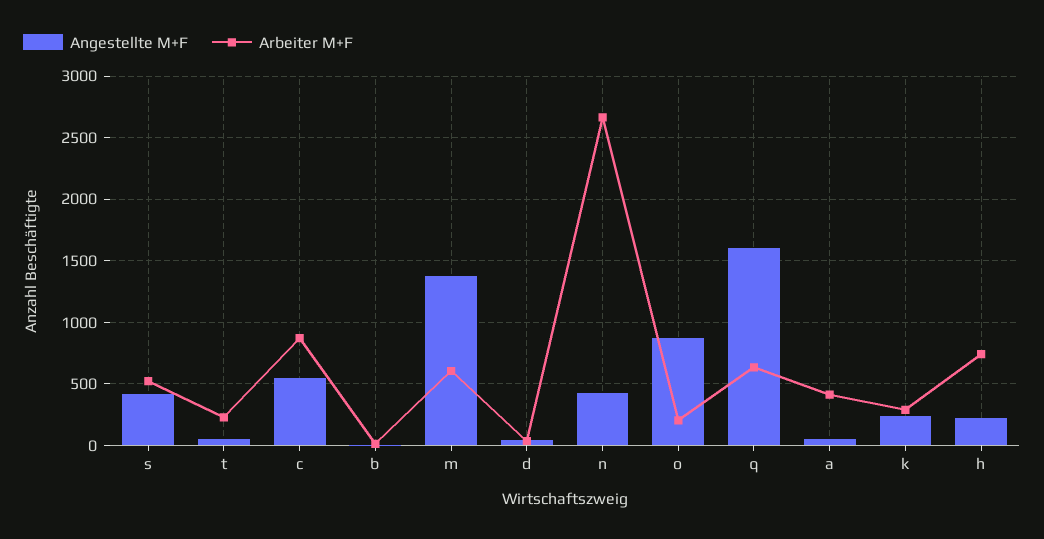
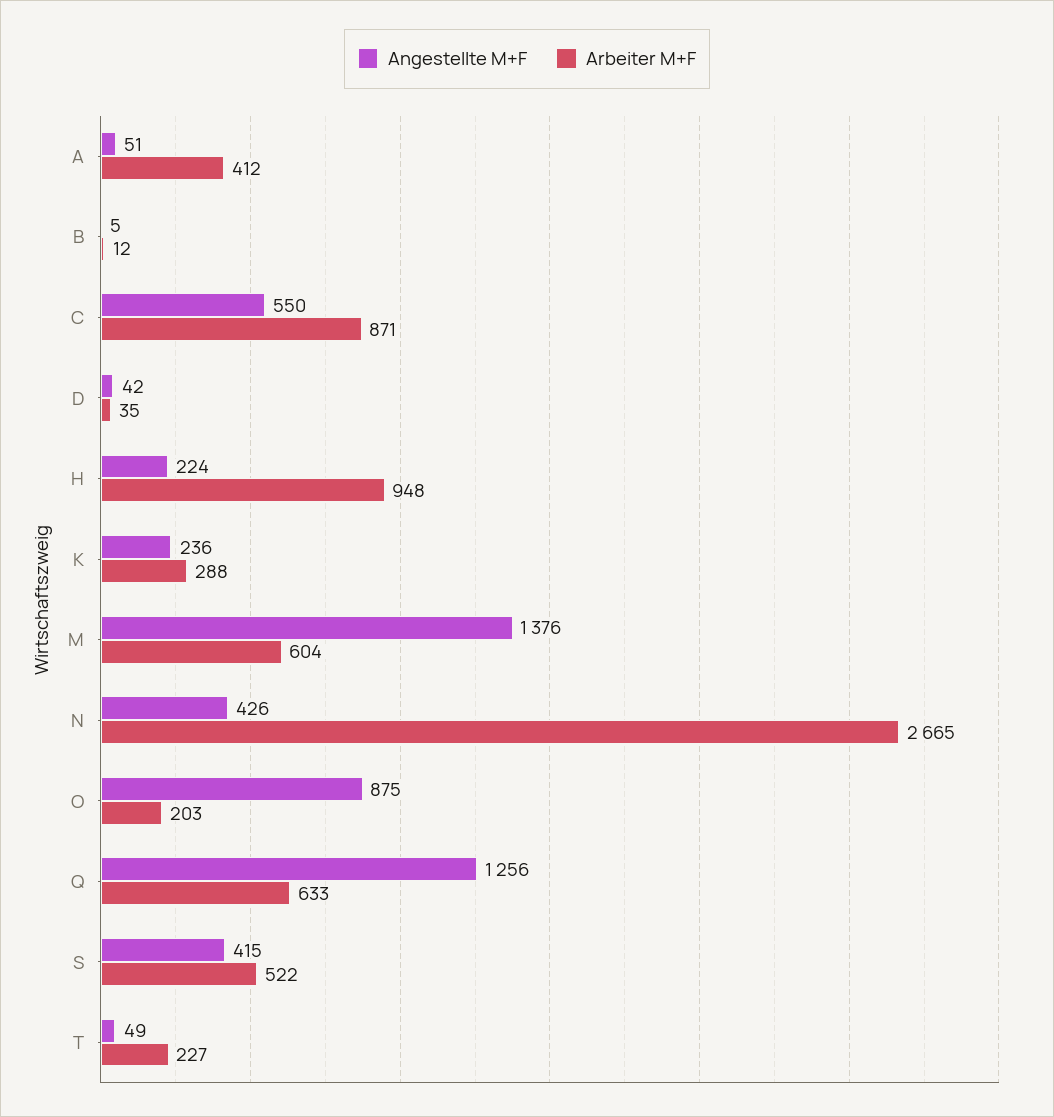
Angestellte M+F, q: 1600 -> 1256
Arbeiter M+F, h: 750 -> 948

